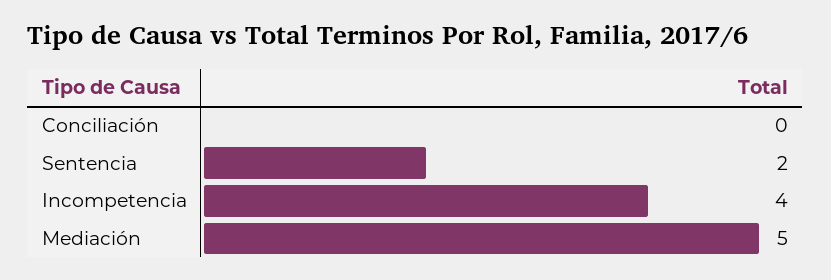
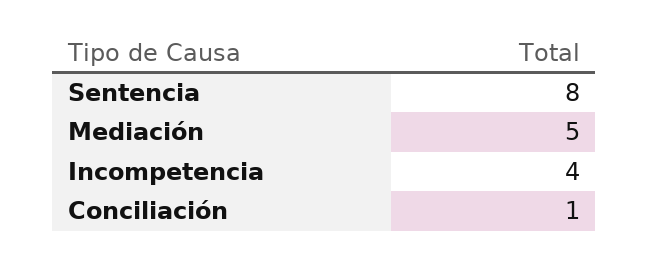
Conciliación: 0 -> 1
Sentencia: 2 -> 8

